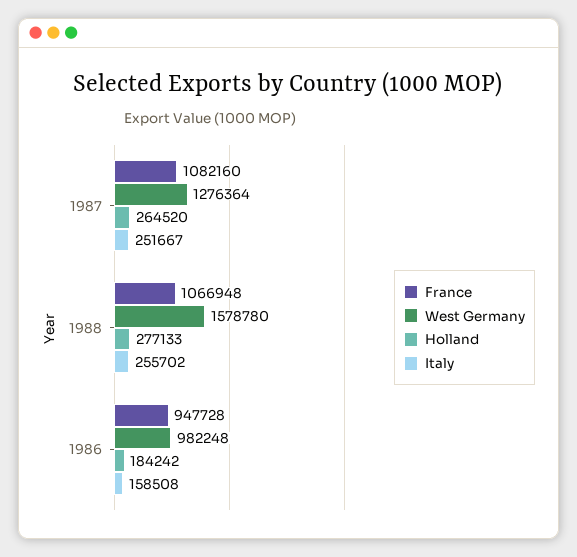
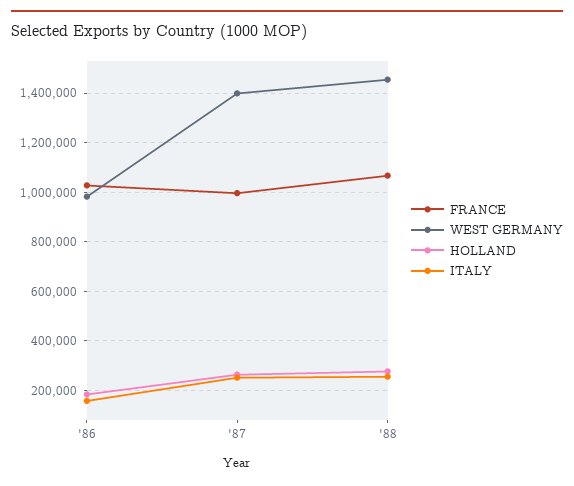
France, 1987: 1082160 -> 1000000
West Germany, 1987: 1276364 -> 1400000
West Germany, 1988: 1578780 -> 1450000
France, 1986: 947728 -> 1025000

